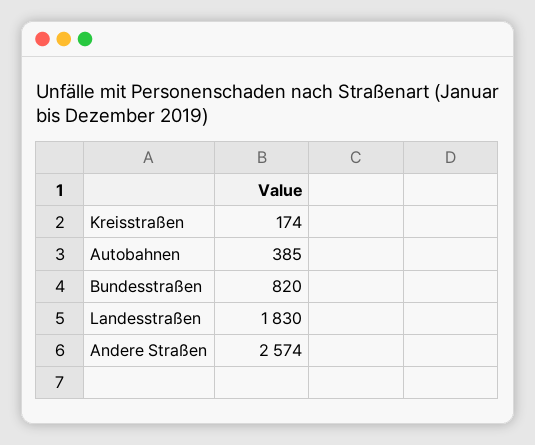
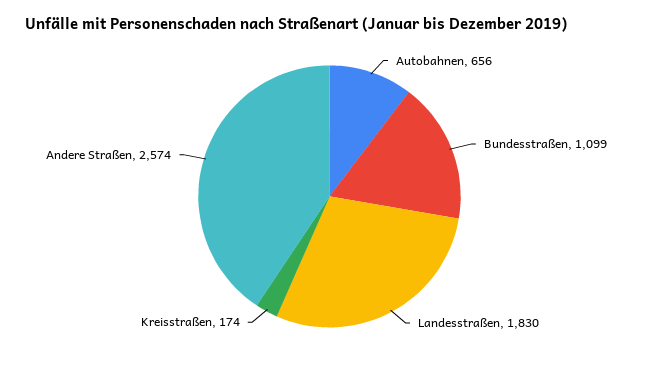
Autobahnen: 385 -> 656
Bundesstraßen: 820 -> 1099

